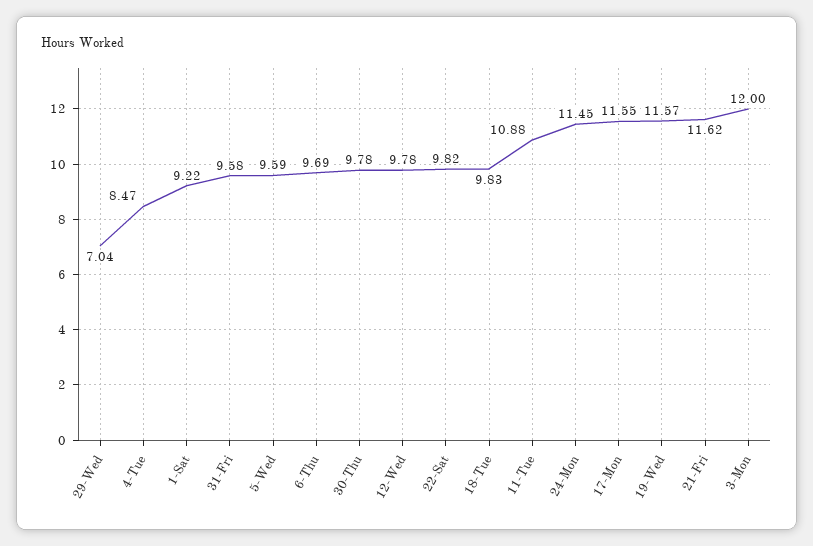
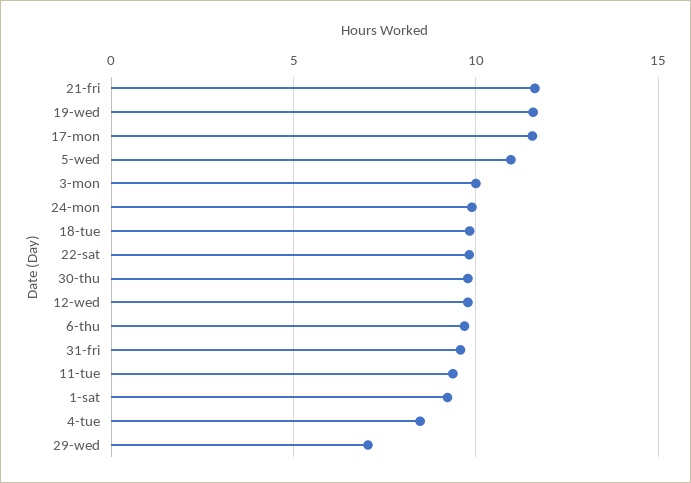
5-Wed: 9.59 -> 11
11-Tue: 10.88 -> 9.5
24-Mon: 11.45 -> 10
3-Mon: 12 -> 10

